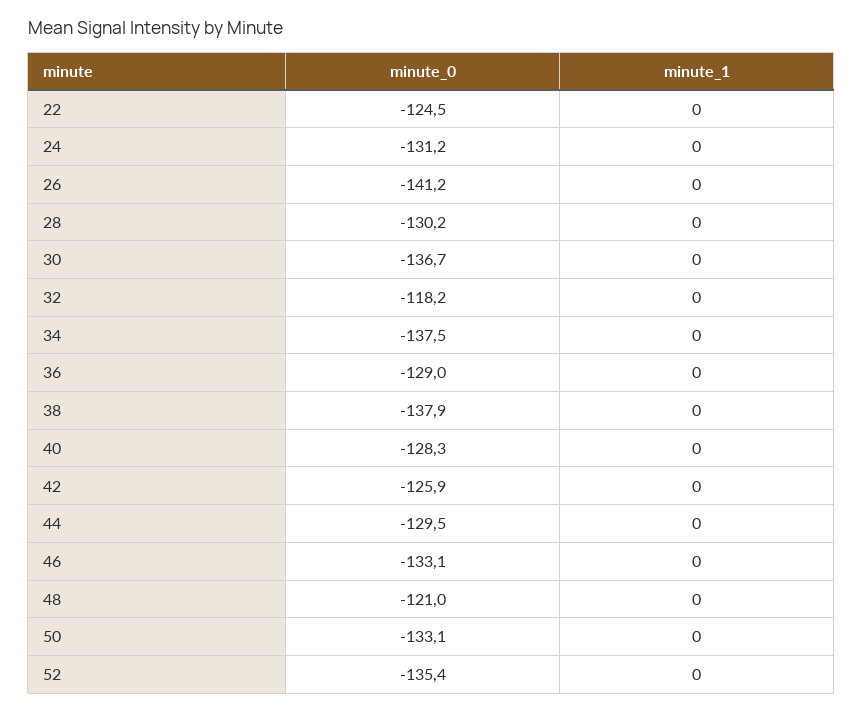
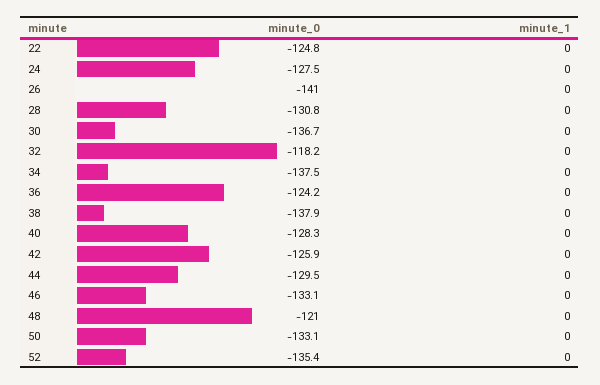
minute_0, 22: -124.5 -> -124.8
minute_0, 24: -131.2 -> -127.5
minute_0, 26: -141.2 -> -141
minute_0, 28: -130.2 -> -130.8
minute_0, 36: -129 -> -124.2

